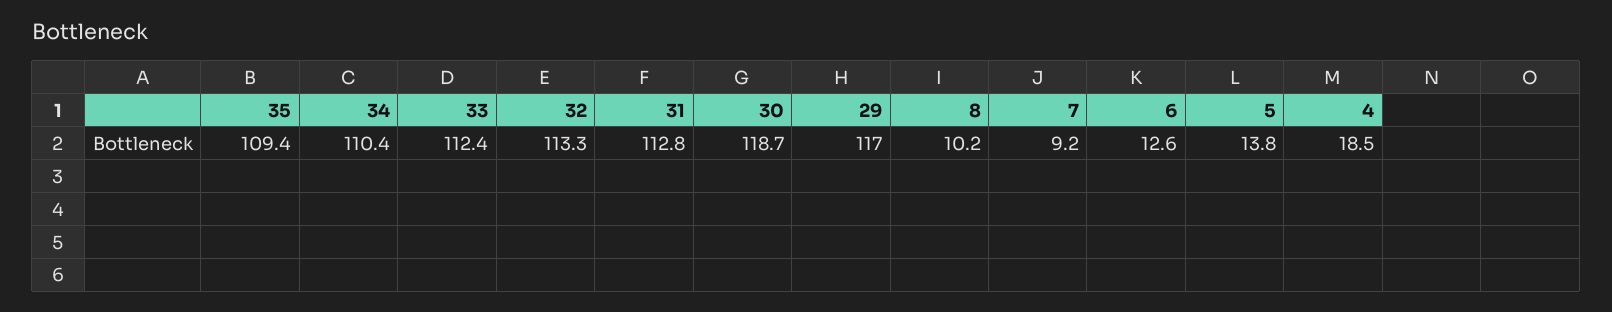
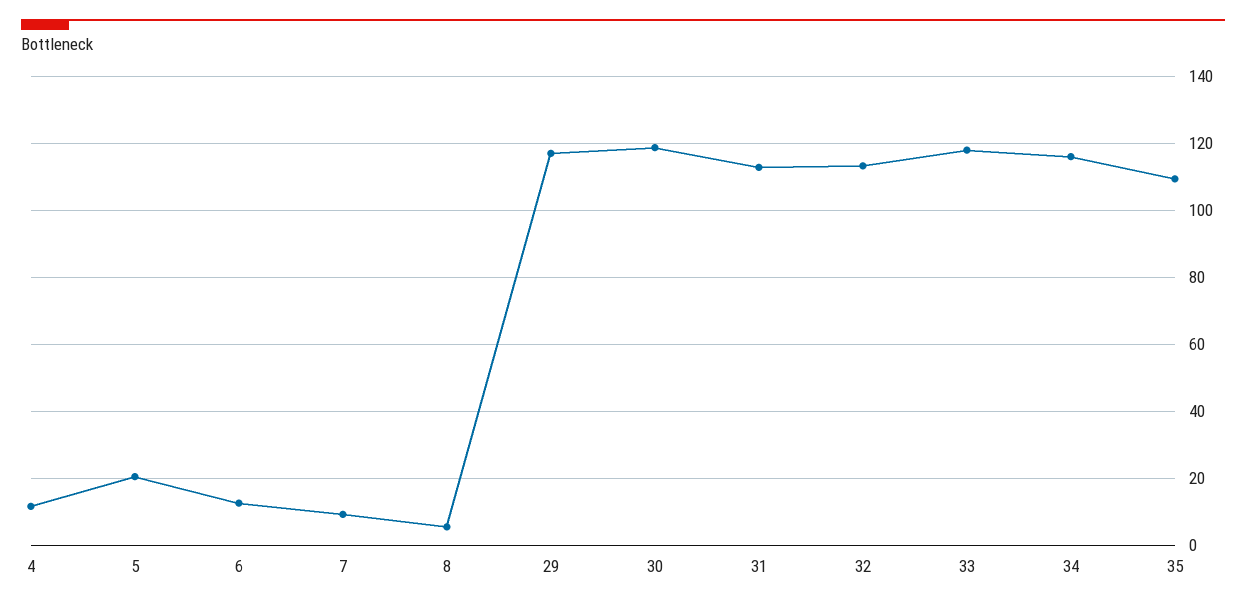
34: 110.4 -> 116
33: 112.4 -> 118
8: 10.2 -> 6
5: 13.8 -> 20
4: 18.5 -> 12

